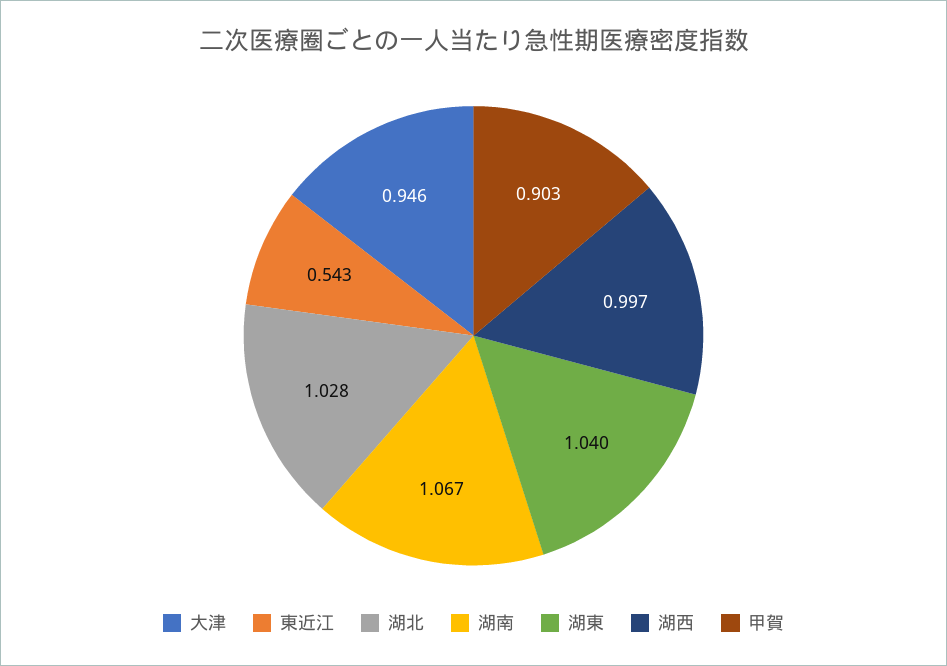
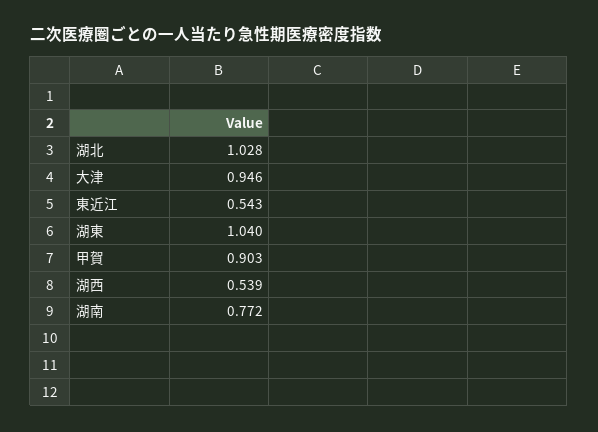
湖南: 1.067 -> 0.772
湖西: 0.997 -> 0.539

